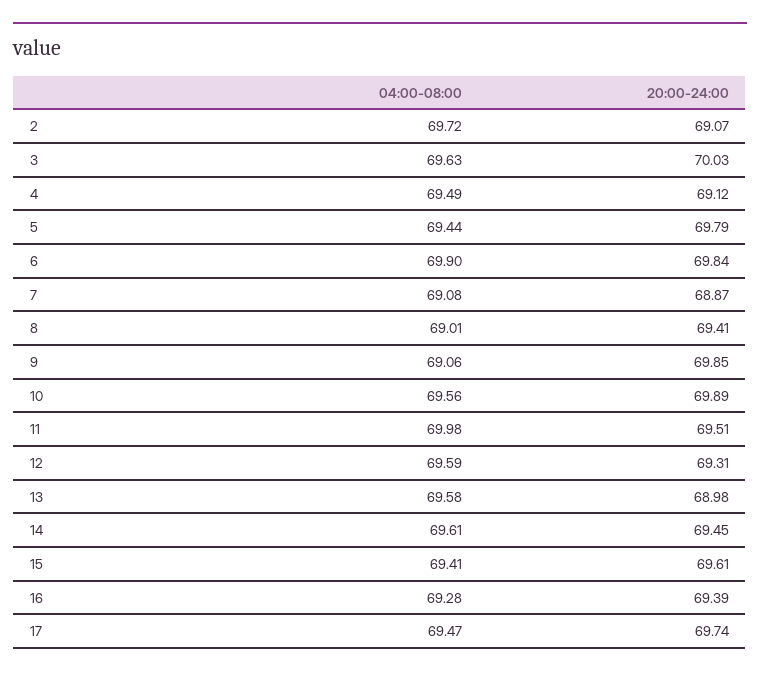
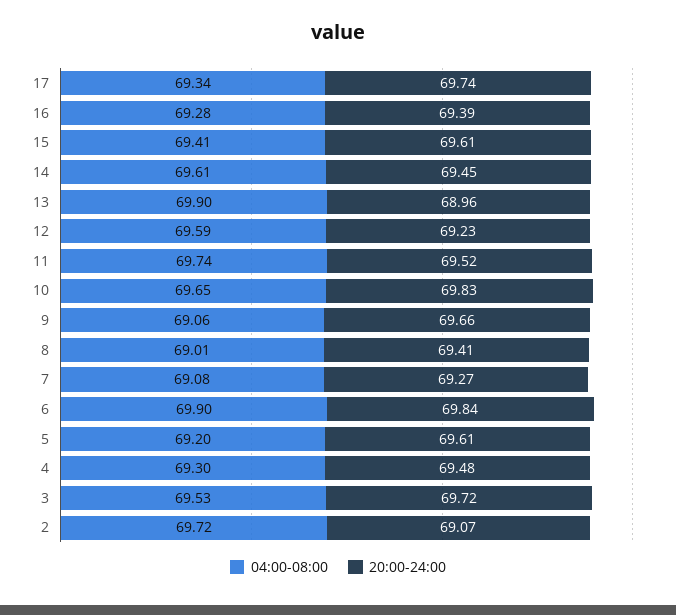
04:00-08:00, 3: 69.63 -> 69.53
20:00-24:00, 3: 70.03 -> 69.72
04:00-08:00, 4: 69.49 -> 69.3
20:00-24:00, 4: 69.12 -> 69.48
04:00-08:00, 5: 69.44 -> 69.2
20:00-24:00, 5: 69.79 -> 69.61
20:00-24:00, 7: 68.87 -> 69.27
20:00-24:00, 9: 69.85 -> 69.66
04:00-08:00, 10: 69.56 -> 69.65
20:00-24:00, 10: 69.89 -> 69.83
04:00-08:00, 11: 69.98 -> 69.74
20:00-24:00, 11: 69.51 -> 69.52
20:00-24:00, 12: 69.31 -> 69.23
04:00-08:00, 13: 69.58 -> 69.9
20:00-24:00, 13: 68.98 -> 68.96
04:00-08:00, 17: 69.47 -> 69.34

